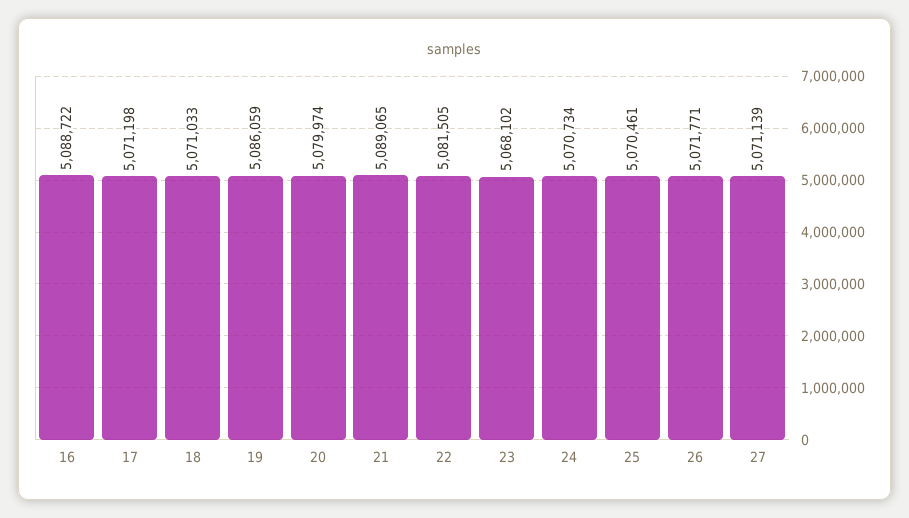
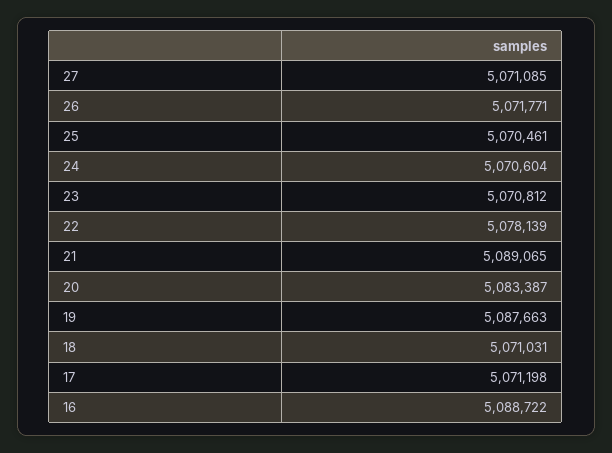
18: 5071033 -> 5071031
19: 5086059 -> 5087663
20: 5079974 -> 5083387
22: 5081505 -> 5078139
23: 5068102 -> 5070812
24: 5070734 -> 5070604
27: 5071139 -> 5071085

